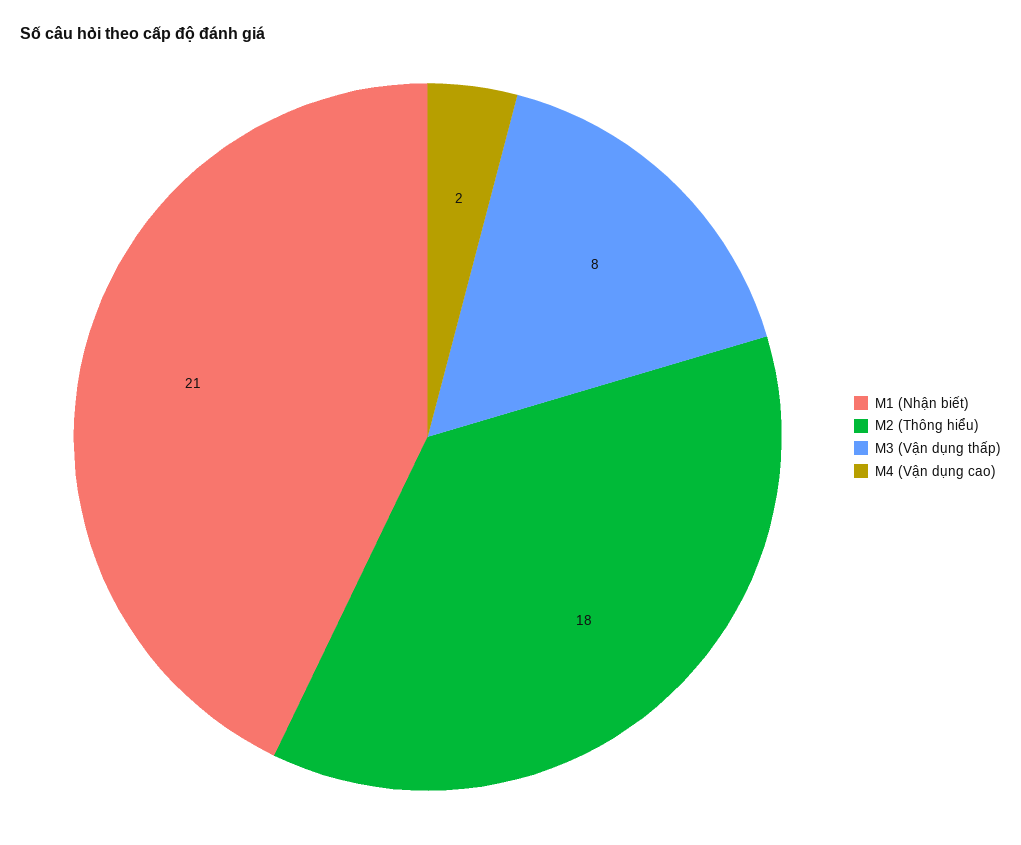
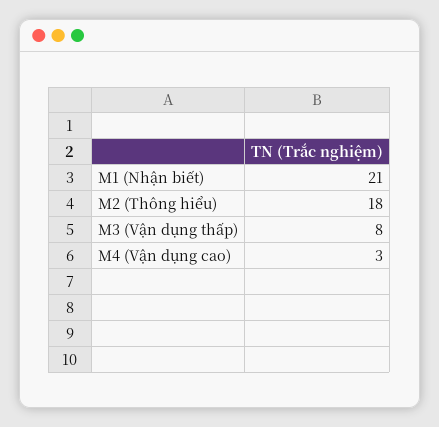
M4 (Vận dụng cao): 2 -> 3

